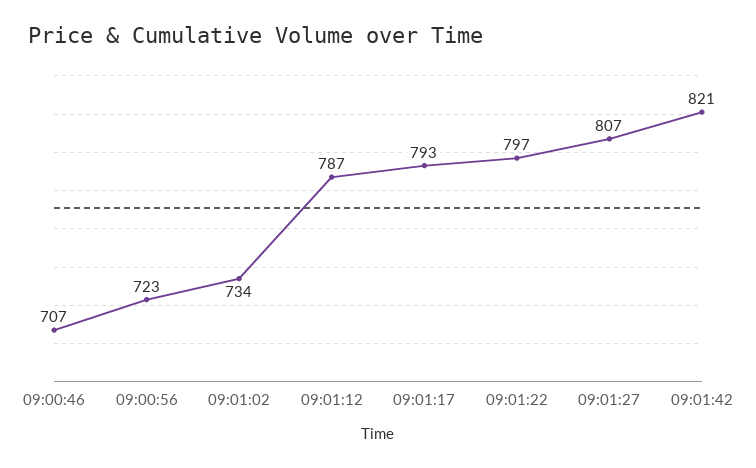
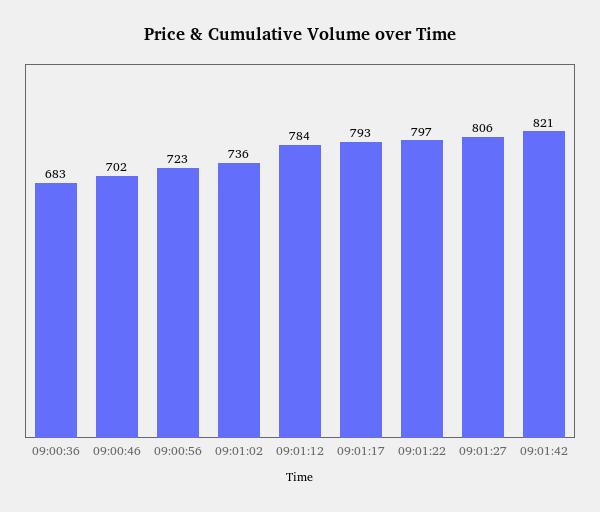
09:00:46: 707 -> 702
09:01:02: 734 -> 736
09:01:12: 787 -> 784
09:01:27: 807 -> 806
09:00:36: none -> 683

